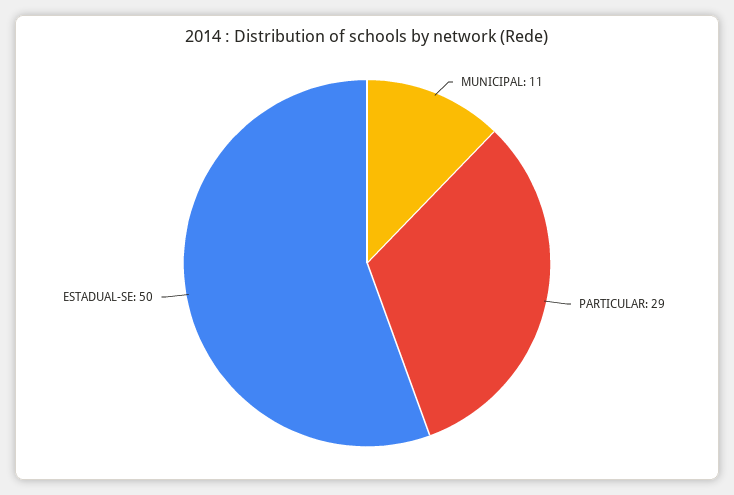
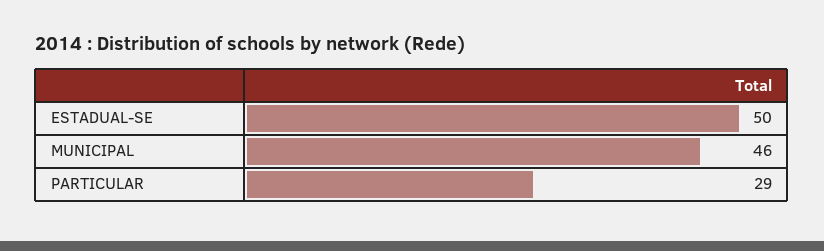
MUNICIPAL: 11 -> 46

